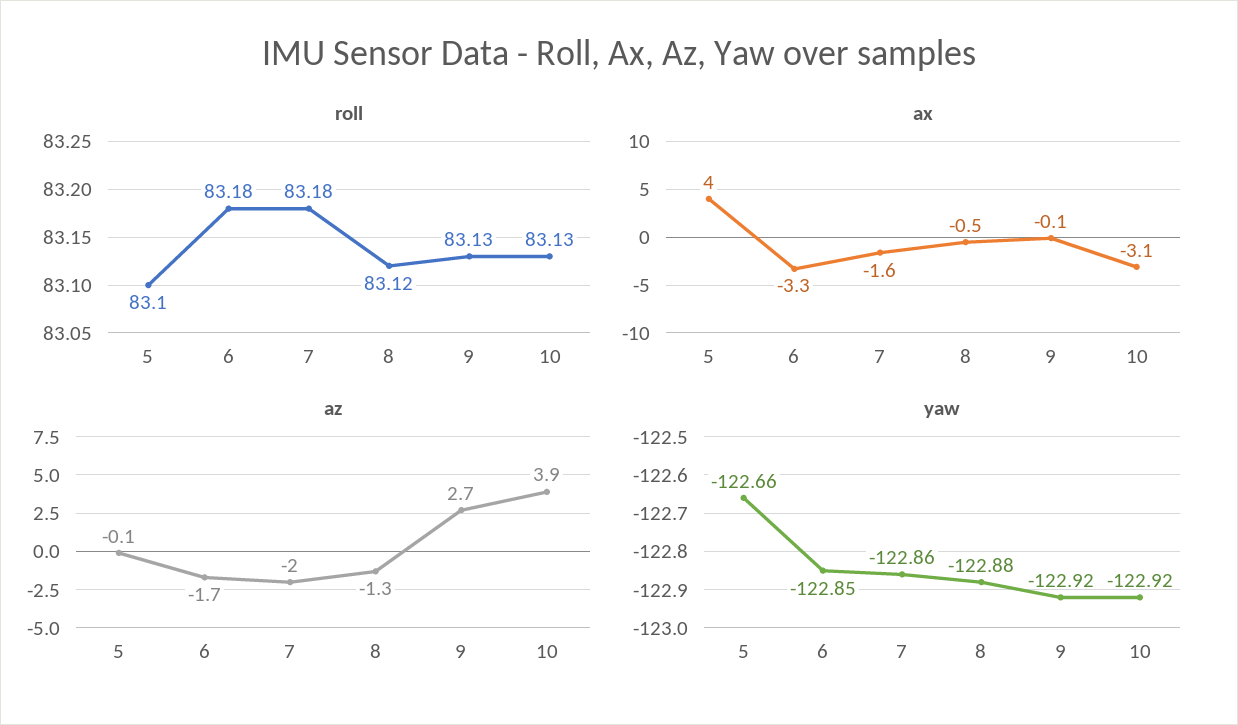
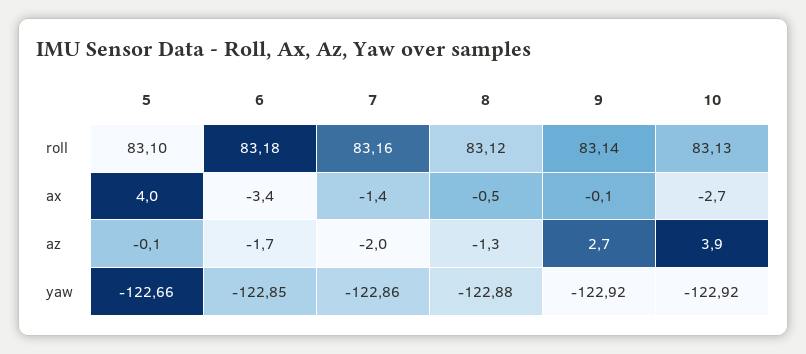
roll, 7: 83.18 -> 83.16
roll, 9: 83.13 -> 83.14
ax, 6: -3.3 -> -3.4
ax, 7: -1.6 -> -1.4
ax, 10: -3.1 -> -2.7

